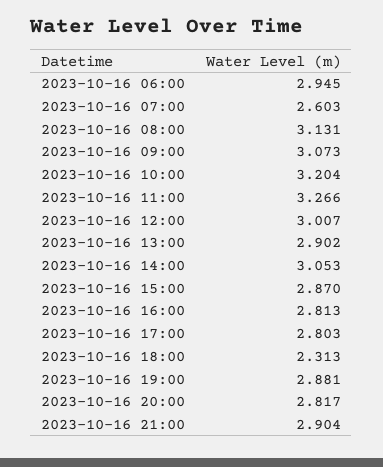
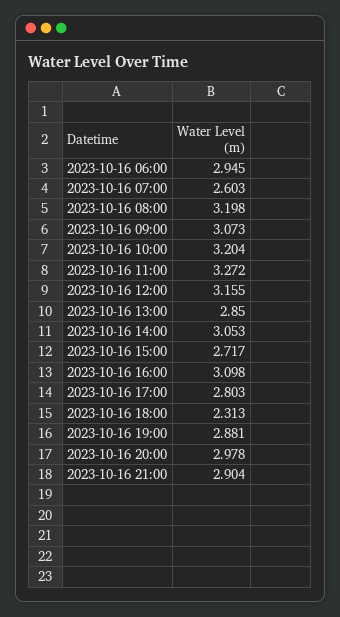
2023-10-16 08:00: 3.131 -> 3.198
2023-10-16 11:00: 3.266 -> 3.272
2023-10-16 12:00: 3.007 -> 3.155
2023-10-16 13:00: 2.902 -> 2.85
2023-10-16 15:00: 2.87 -> 2.717
2023-10-16 16:00: 2.813 -> 3.098
2023-10-16 20:00: 2.817 -> 2.978

